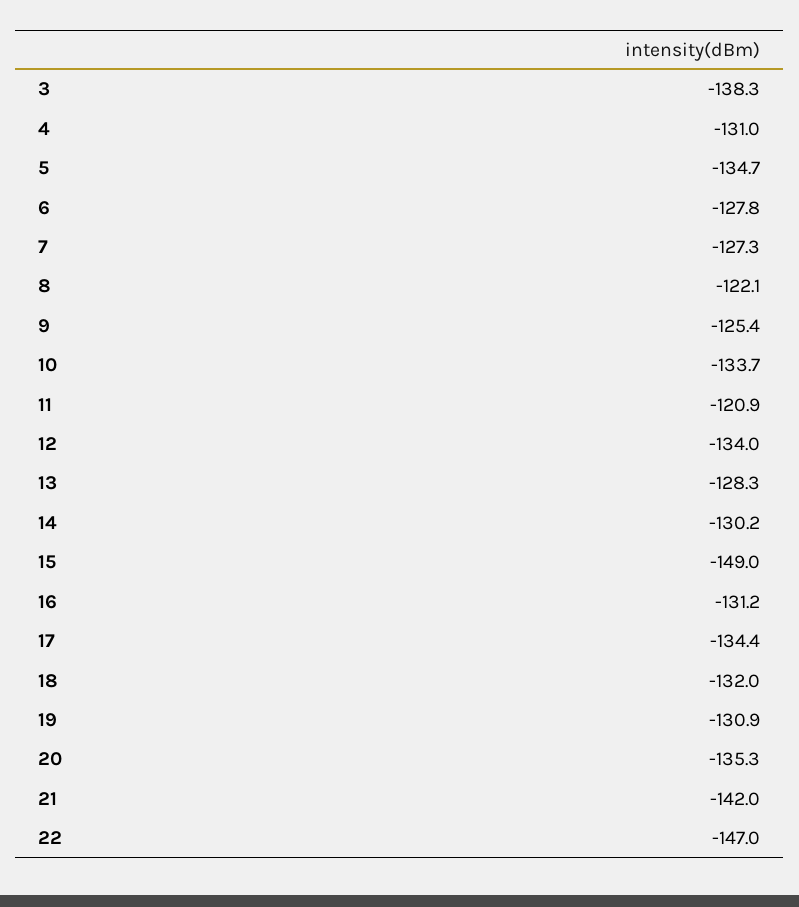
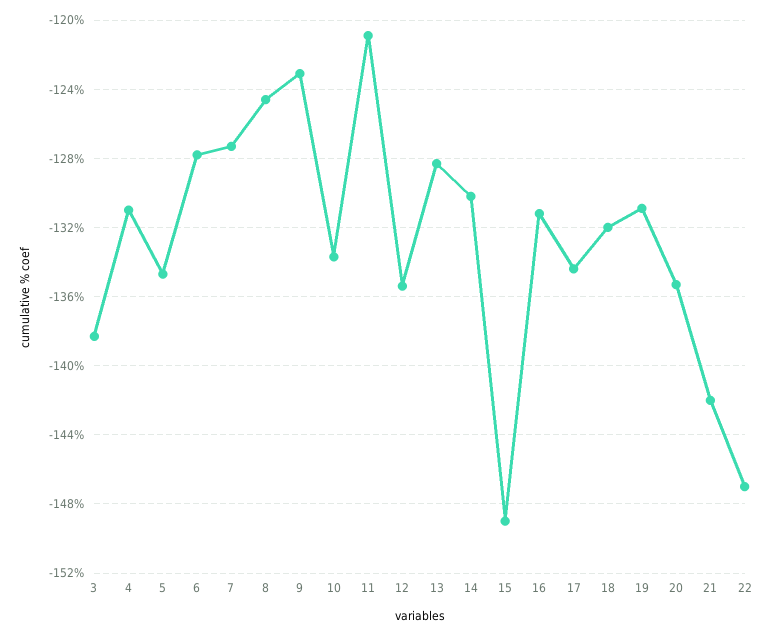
8: -122.1 -> -124.5
9: -125.4 -> -123
12: -134 -> -135.5

